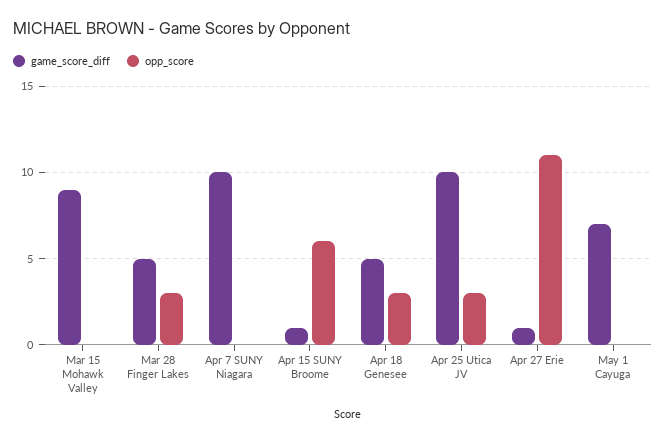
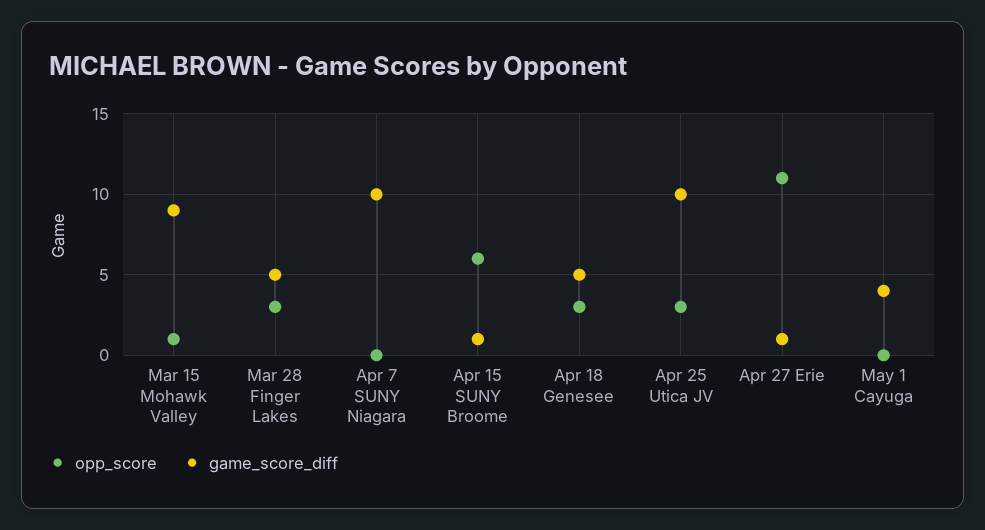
opp_score, Mar 15 Mohawk Valley: 0 -> 1
game_score_diff, May 1 Cayuga: 7 -> 4

